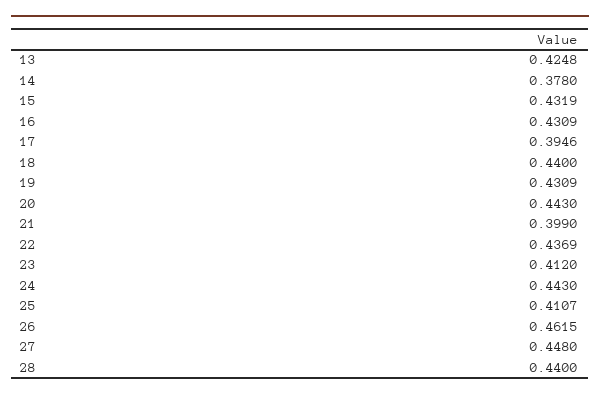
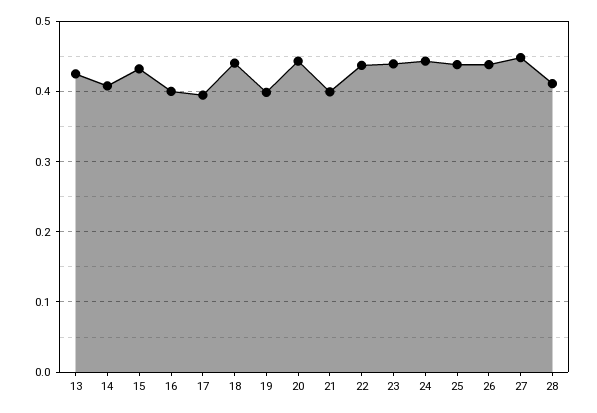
14: 0.378 -> 0.41
16: 0.4309 -> 0.4
19: 0.4309 -> 0.4
23: 0.412 -> 0.44
25: 0.4107 -> 0.44
26: 0.4615 -> 0.44
28: 0.44 -> 0.41

